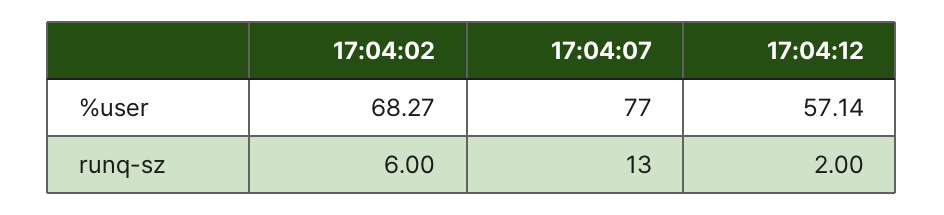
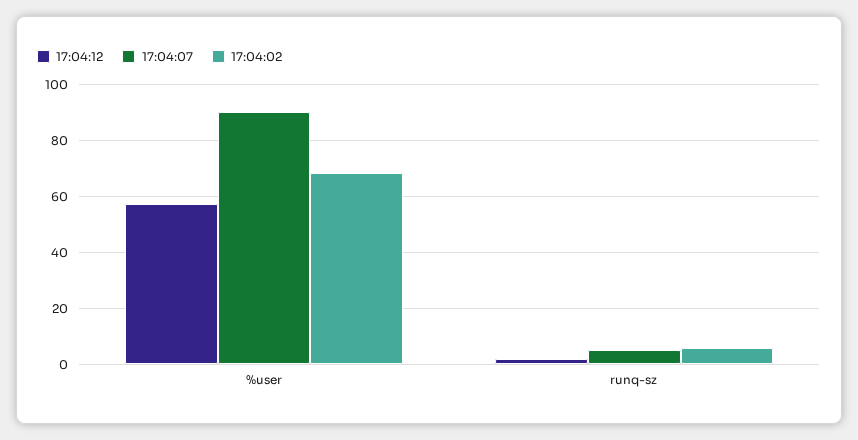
17:04:07, %user: 77 -> 90
17:04:07, runq-sz: 13 -> 5

